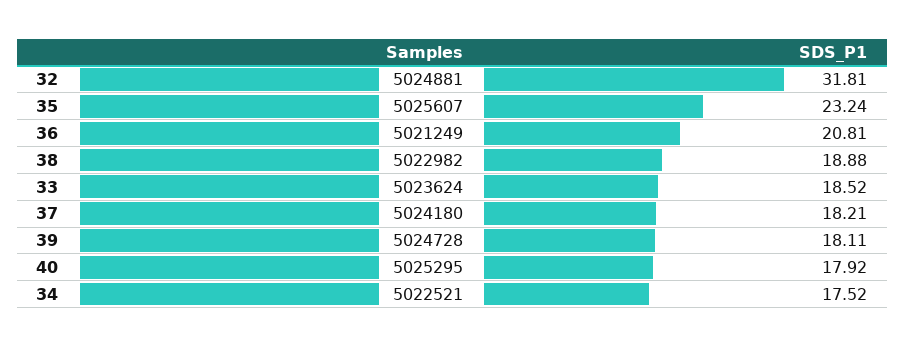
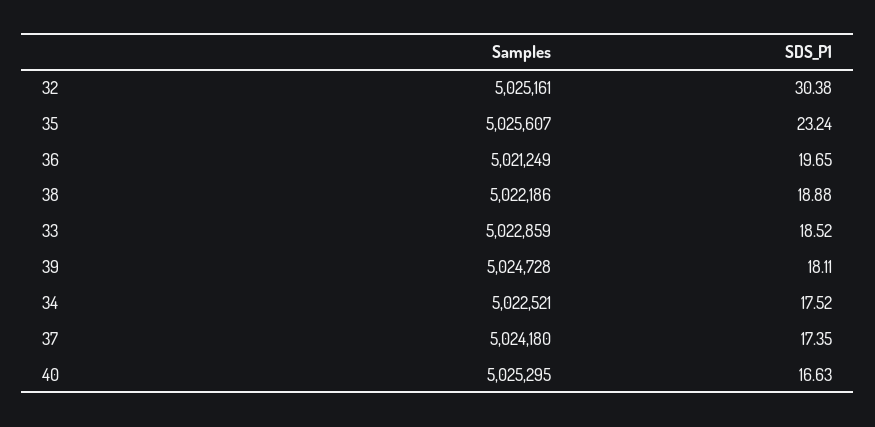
Samples, 32: 5024881 -> 5025161
SDS_P1, 32: 31.81 -> 30.38
SDS_P1, 36: 20.81 -> 19.65
Samples, 38: 5022982 -> 5022186
Samples, 33: 5023624 -> 5022859
SDS_P1, 37: 18.21 -> 17.35
SDS_P1, 40: 17.92 -> 16.63

